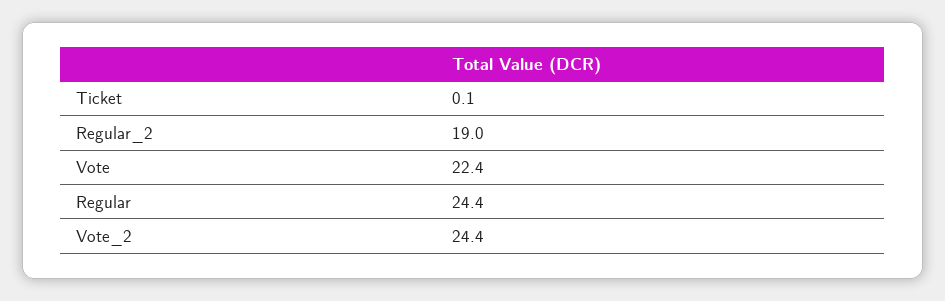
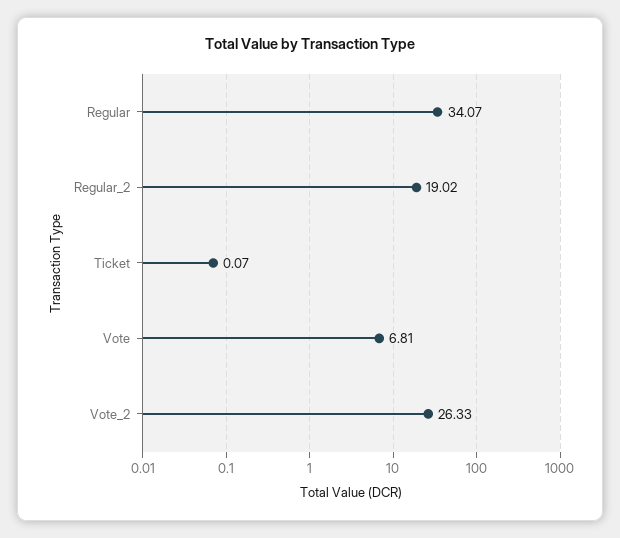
Vote: 22.4 -> 6.81
Regular: 24.4 -> 34.07
Vote_2: 24.4 -> 26.33

